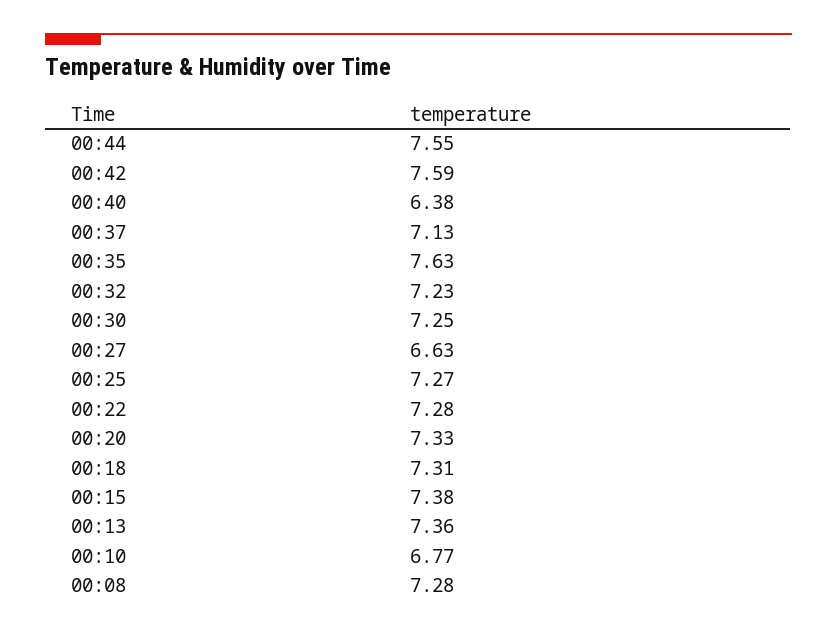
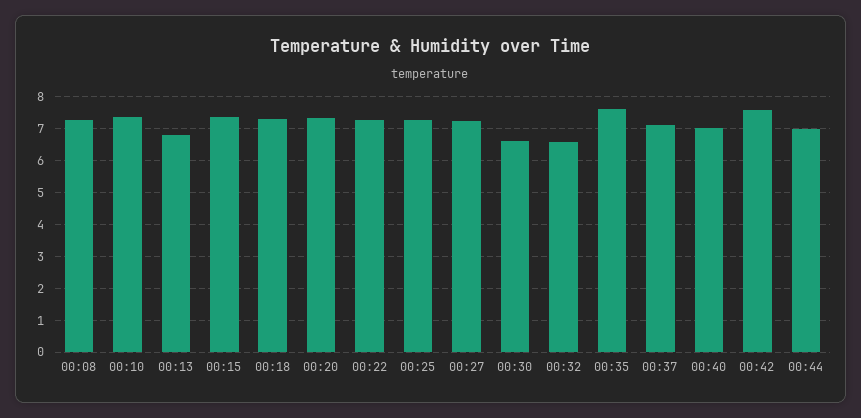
00:44: 7.55 -> 7
00:40: 6.38 -> 7
00:32: 7.23 -> 6.6
00:30: 7.25 -> 6.6
00:27: 6.63 -> 7.2
00:13: 7.36 -> 6.8
00:10: 6.77 -> 7.4

